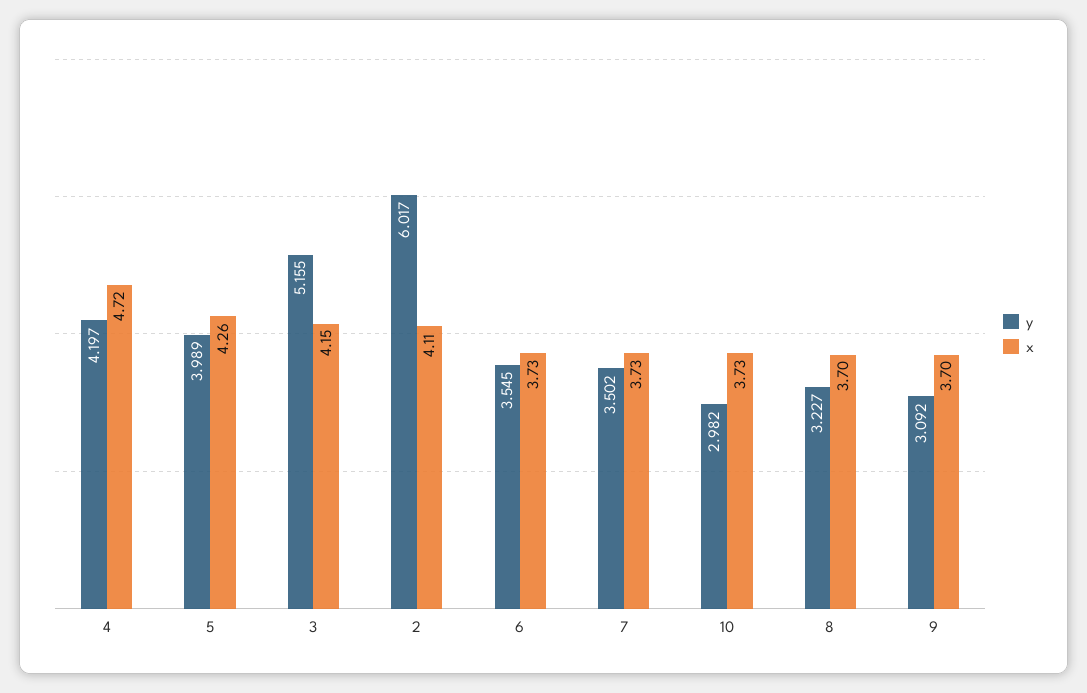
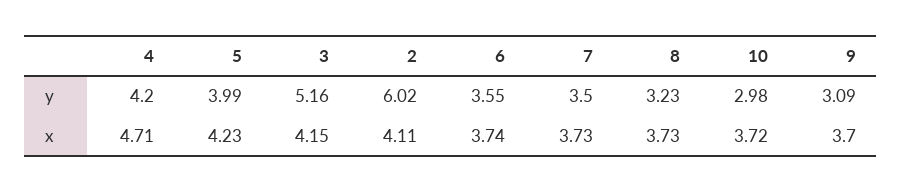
x, 4: 4.72 -> 4.71
x, 5: 4.26 -> 4.23
x, 6: 3.73 -> 3.74
x, 10: 3.73 -> 3.72
x, 8: 3.7 -> 3.73

